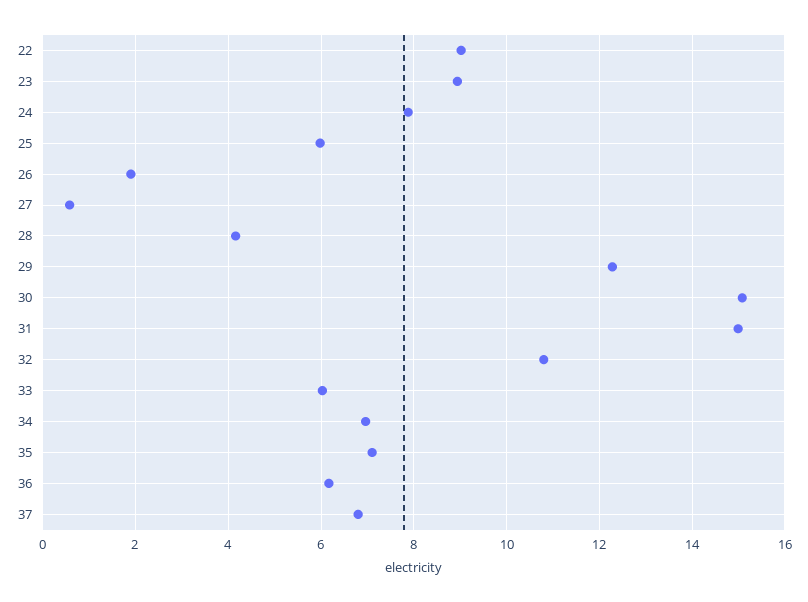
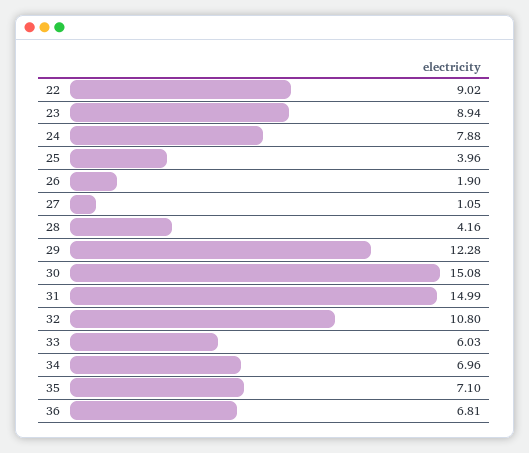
25: 6 -> 3.96
27: 0.6 -> 1.05
36: 6.2 -> 6.81
37: 6.8 -> none

